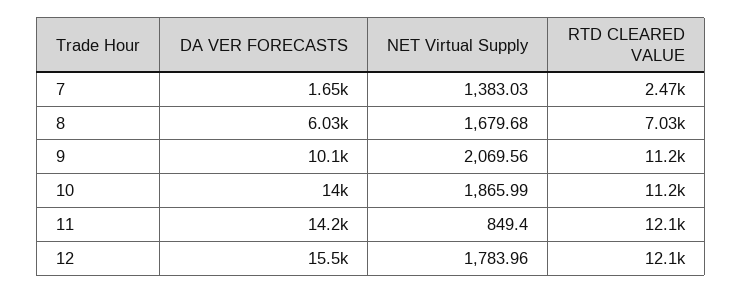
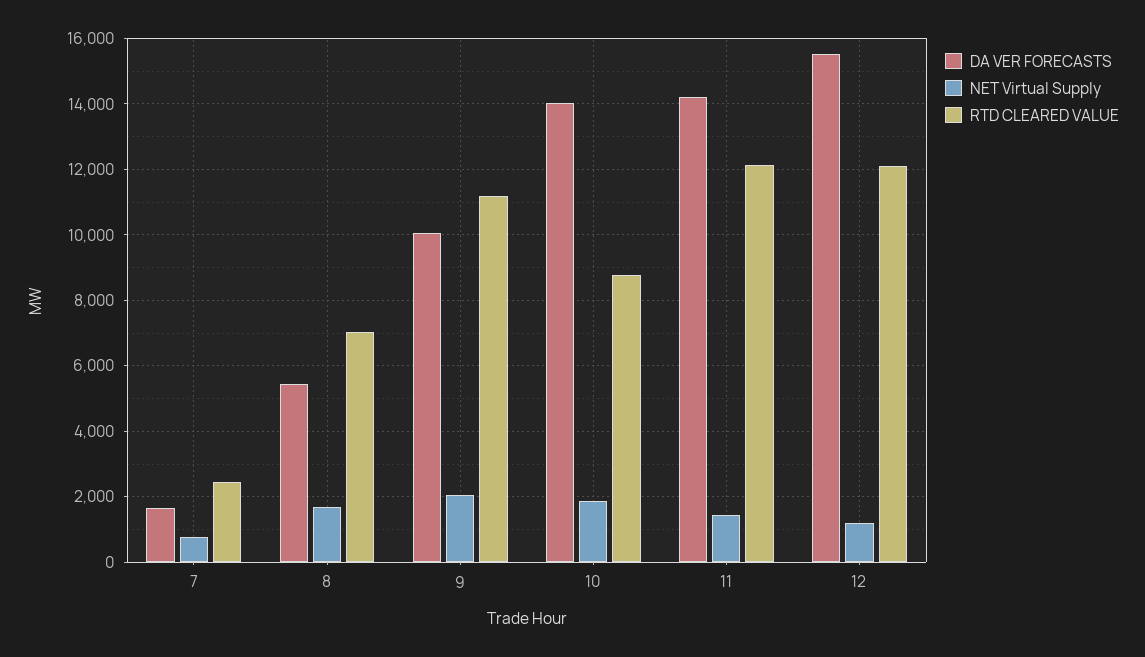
NET Virtual Supply, 7: 1383.03 -> 800
DA VER FORECASTS, 8: 6030 -> 5400
RTD CLEARED VALUE, 10: 11200 -> 8800
NET Virtual Supply, 11: 849.4 -> 1400
NET Virtual Supply, 12: 1783.96 -> 1200

